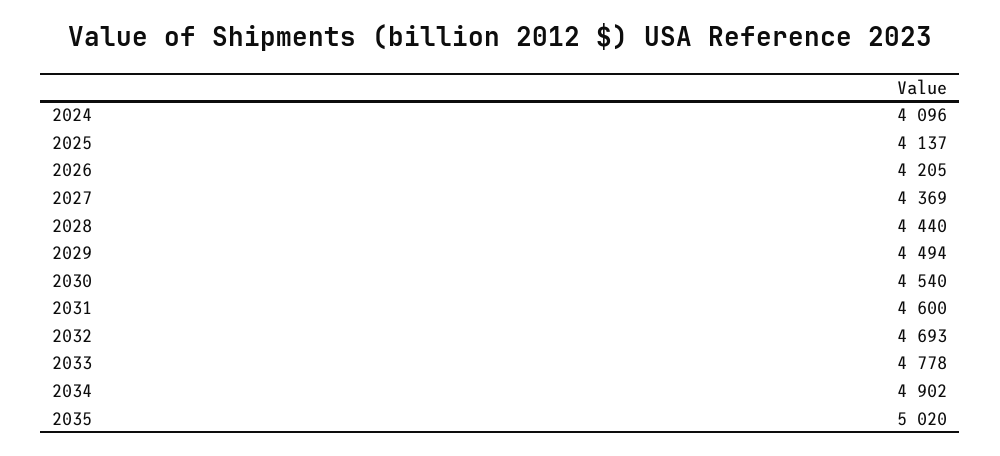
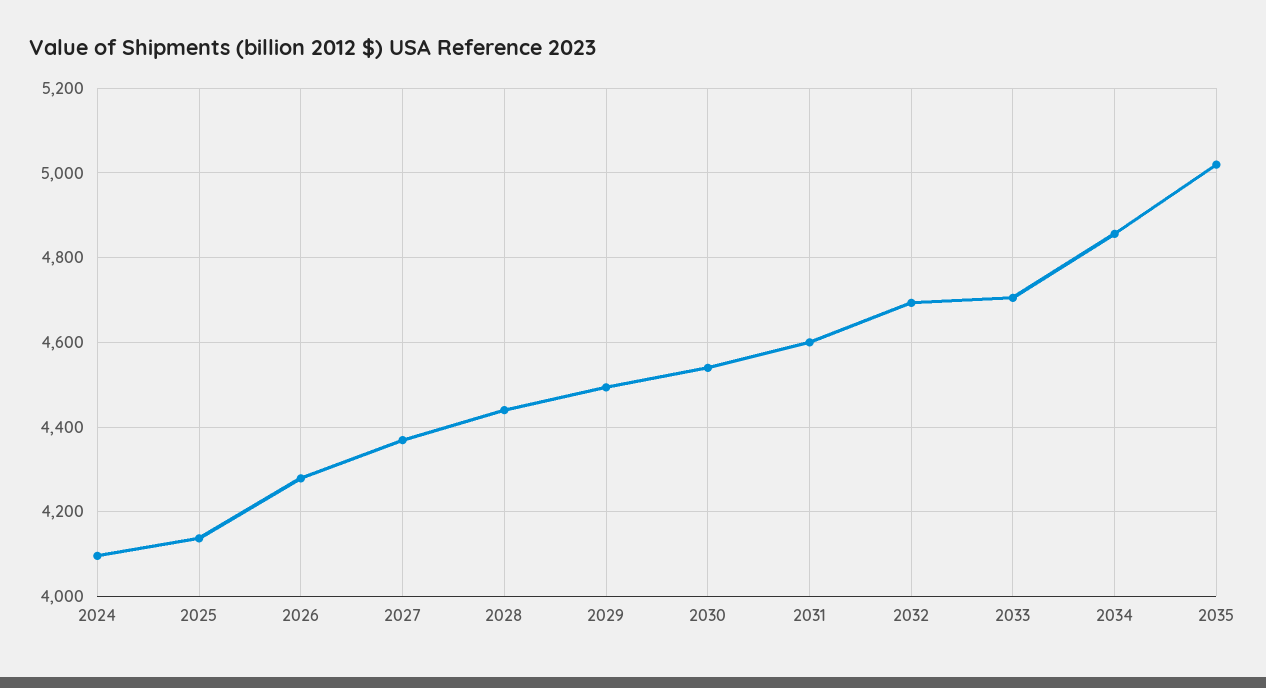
2026: 4205 -> 4280
2033: 4778 -> 4700
2034: 4902 -> 4860

